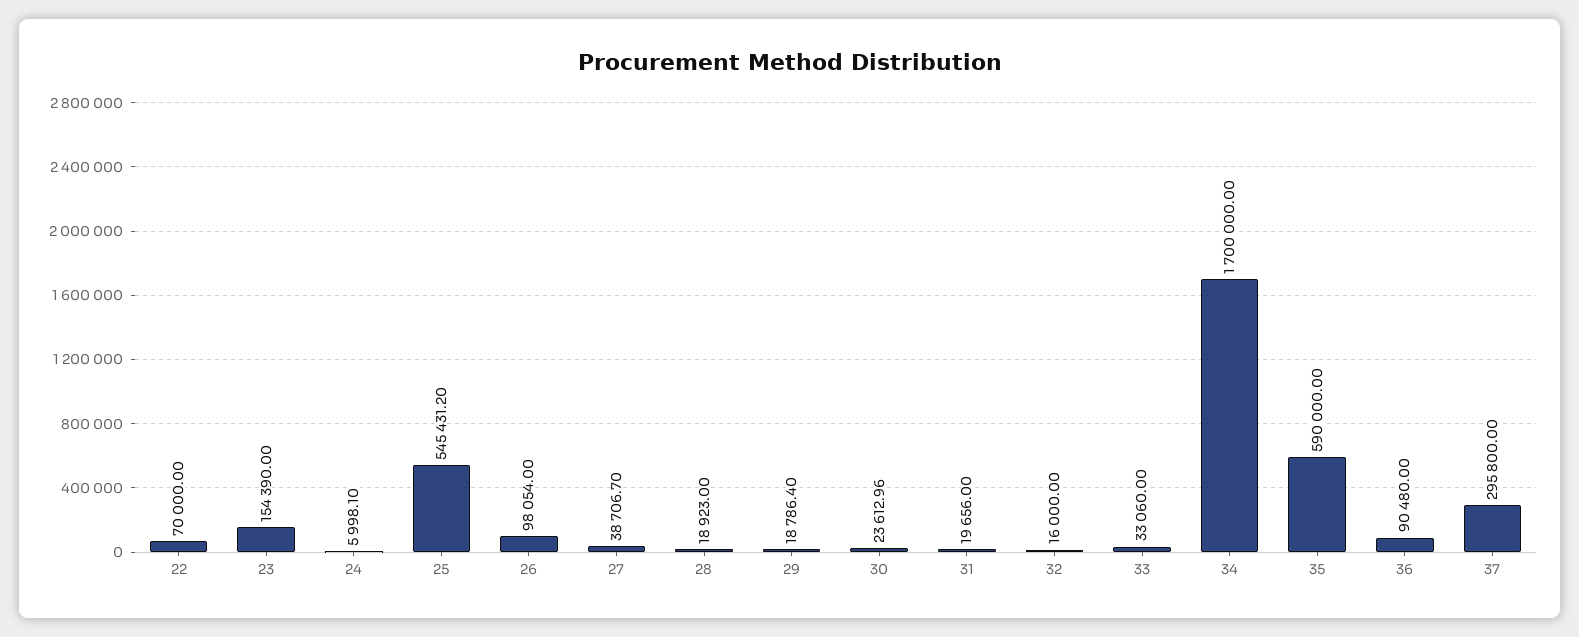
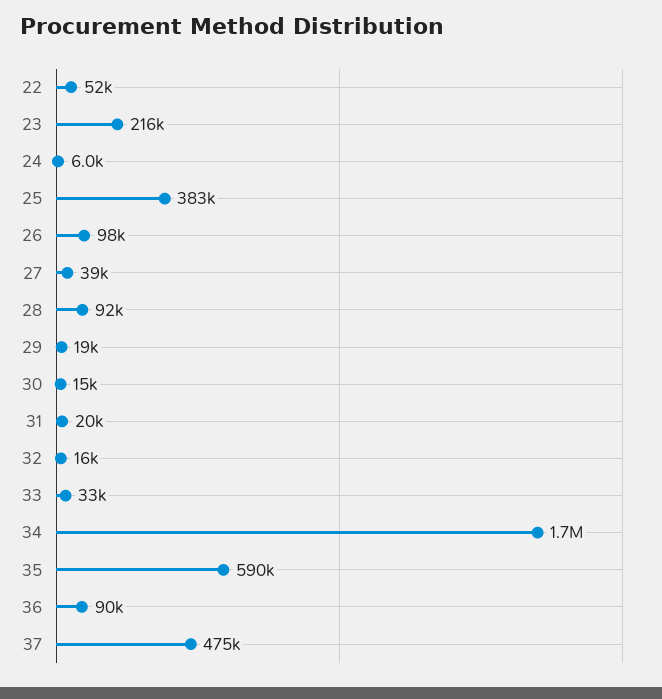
22: 70000 -> 52000
23: 154390 -> 216000
25: 545431.2 -> 383000
28: 18923 -> 92000
30: 23612.96 -> 15000
37: 295800 -> 475000

